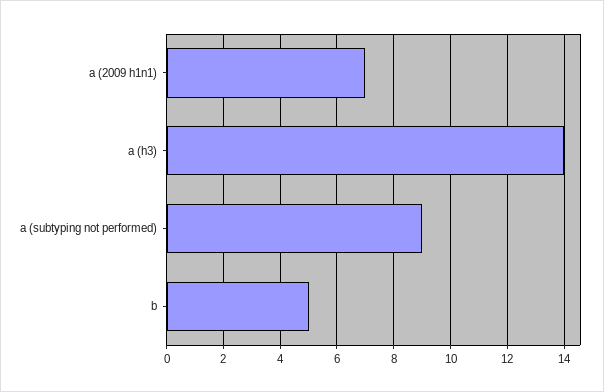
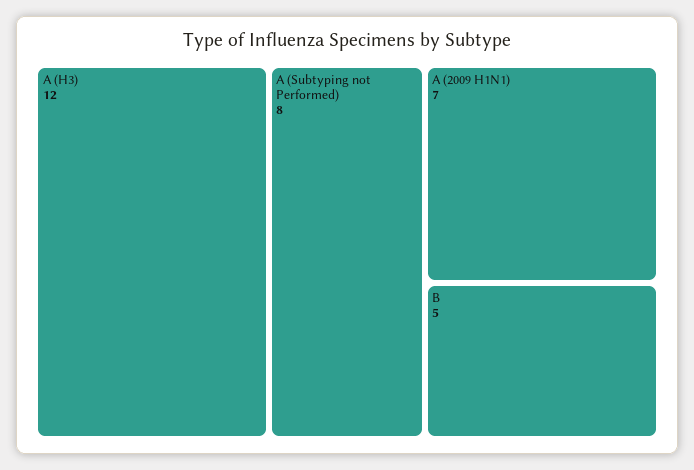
a (h3): 14 -> 12
a (subtyping not performed): 9 -> 8

